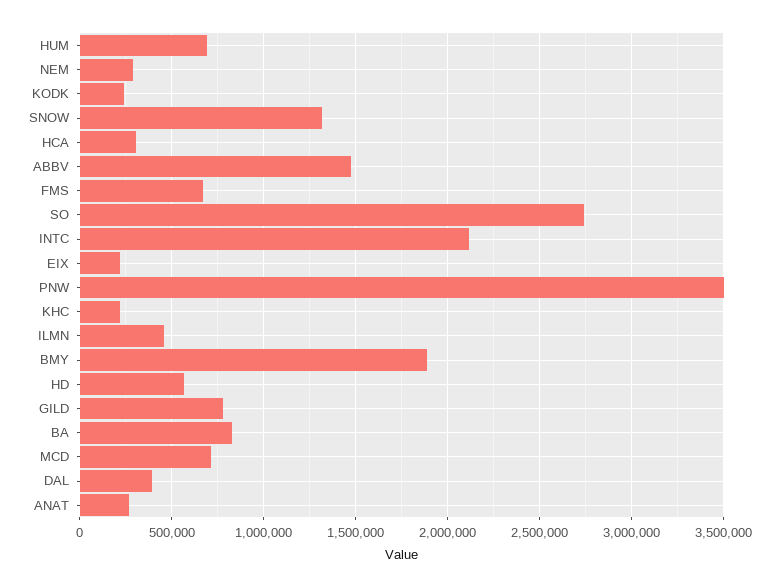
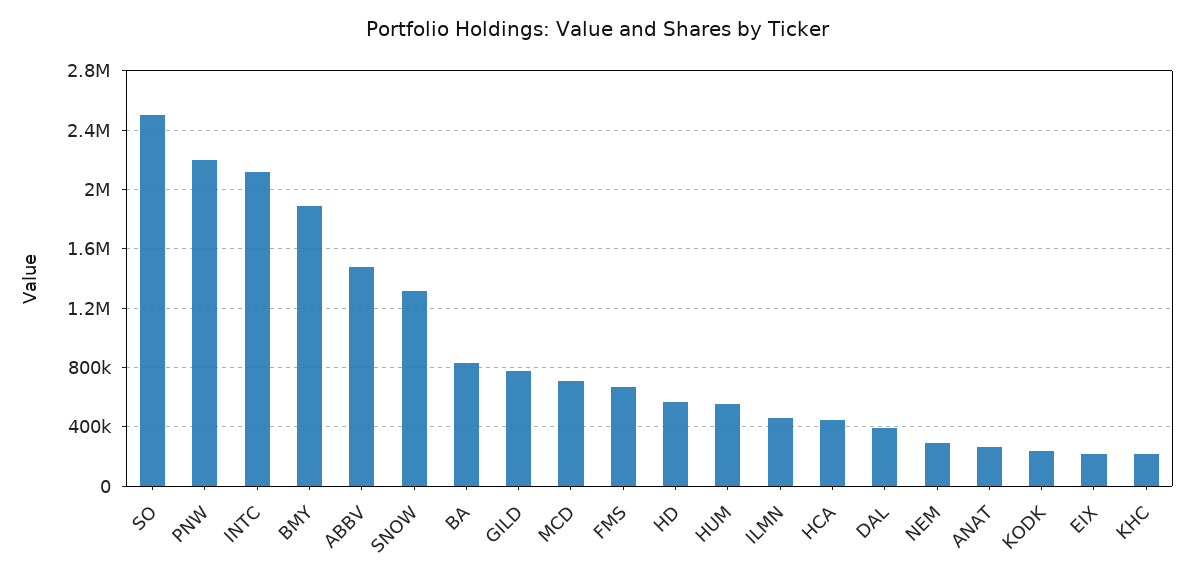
HUM: 700000 -> 550000
HCA: 300000 -> 450000
SO: 2750000 -> 2500000
PNW: 3500000 -> 2200000

